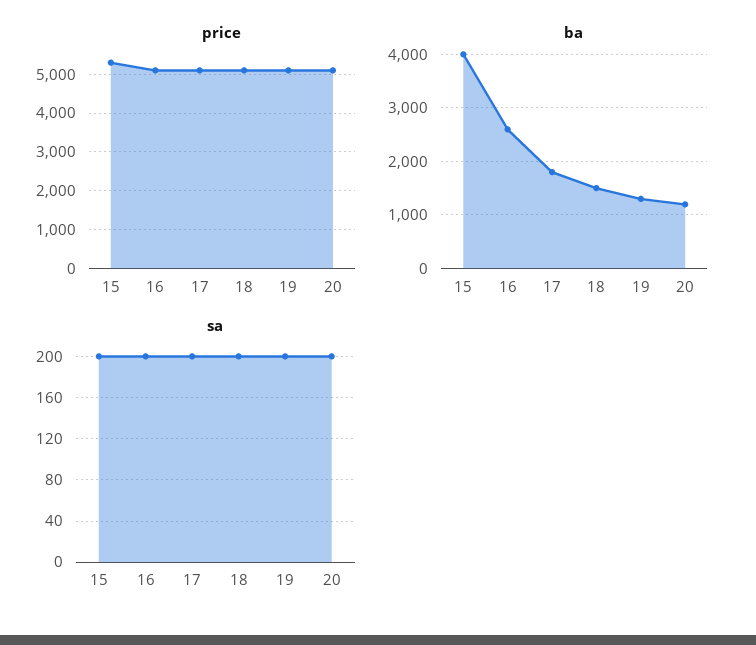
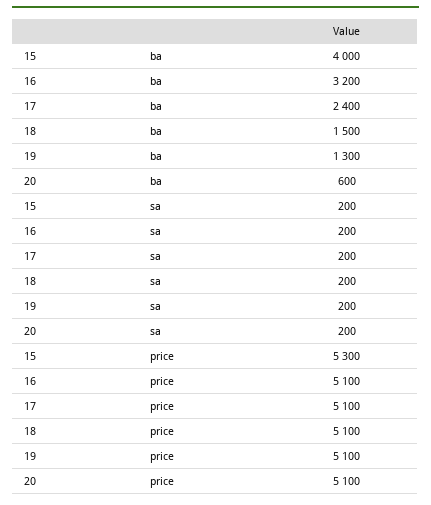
ba, 16: 2600 -> 3200
ba, 17: 1800 -> 2400
ba, 20: 1200 -> 600

